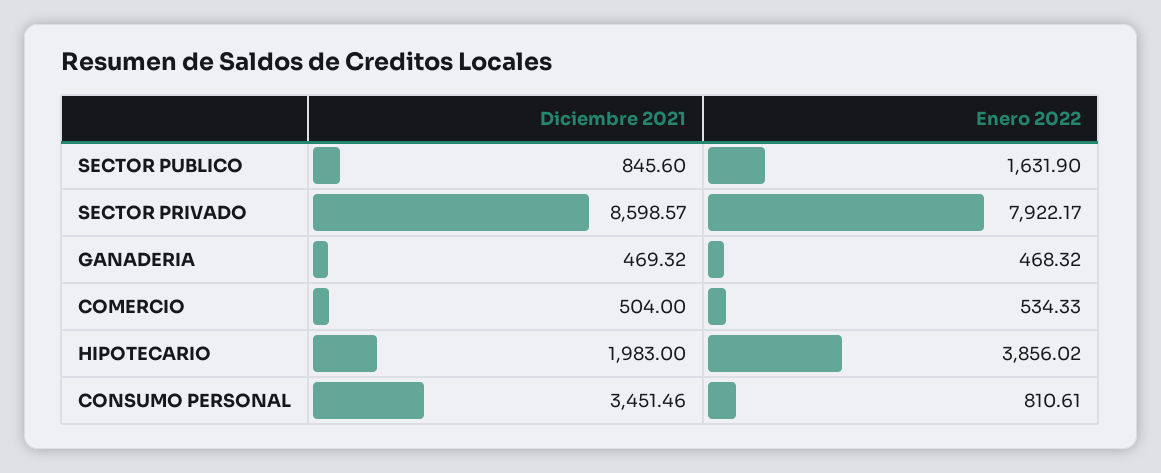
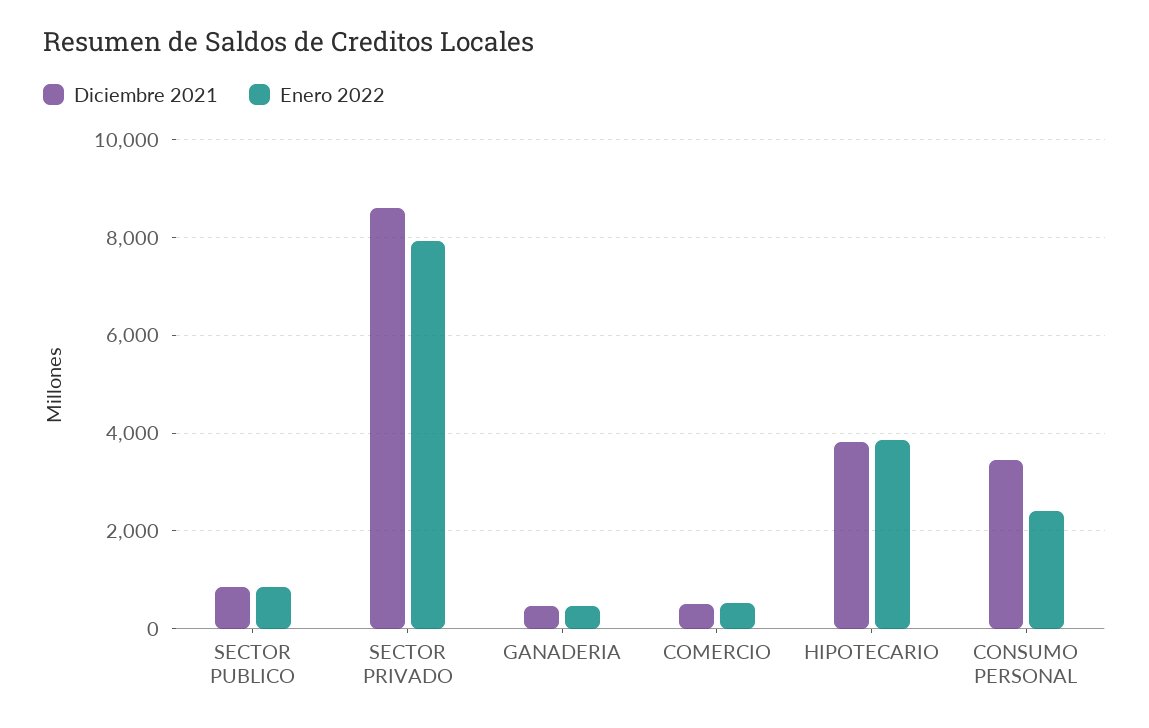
Enero 2022, SECTOR PUBLICO: 1631.9 -> 800
Diciembre 2021, HIPOTECARIO: 1983 -> 3800
Enero 2022, CONSUMO PERSONAL: 810.61 -> 2400

